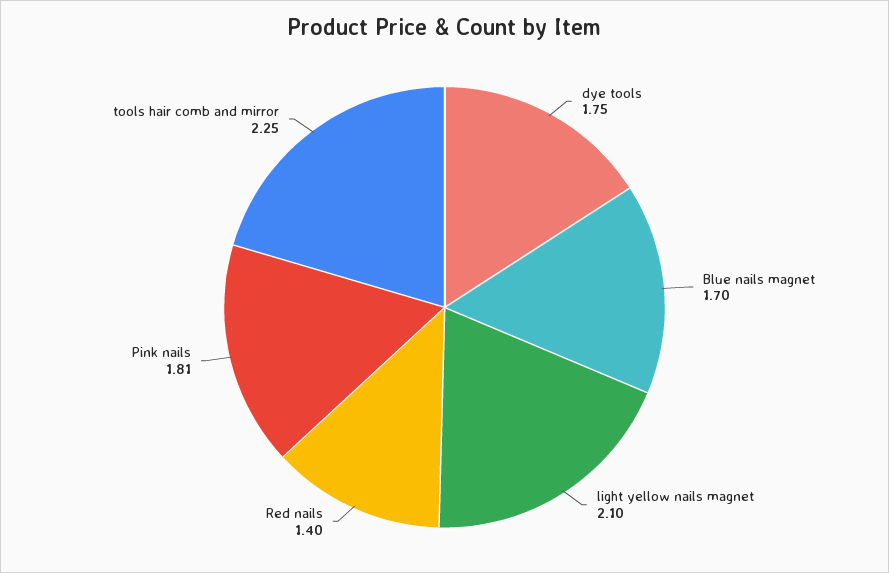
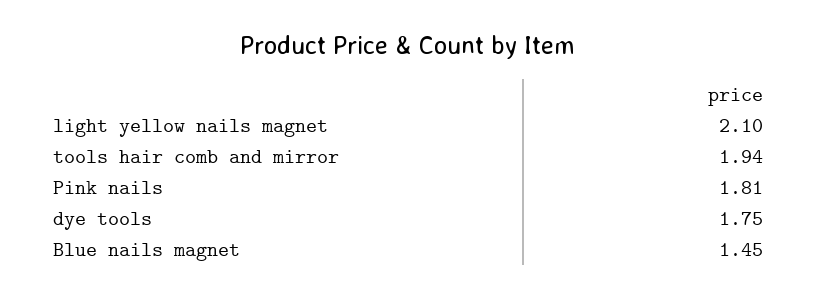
Blue nails magnet: 1.7 -> 1.45
Red nails: 1.4 -> none
tools hair comb and mirror: 2.25 -> 1.94

